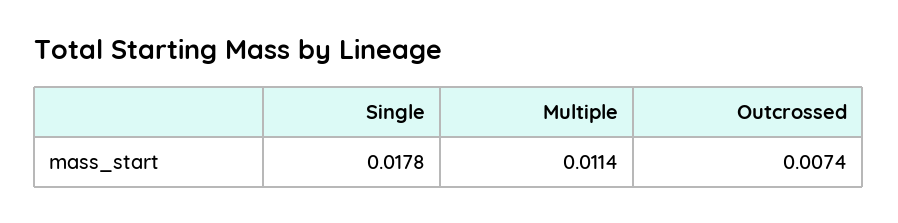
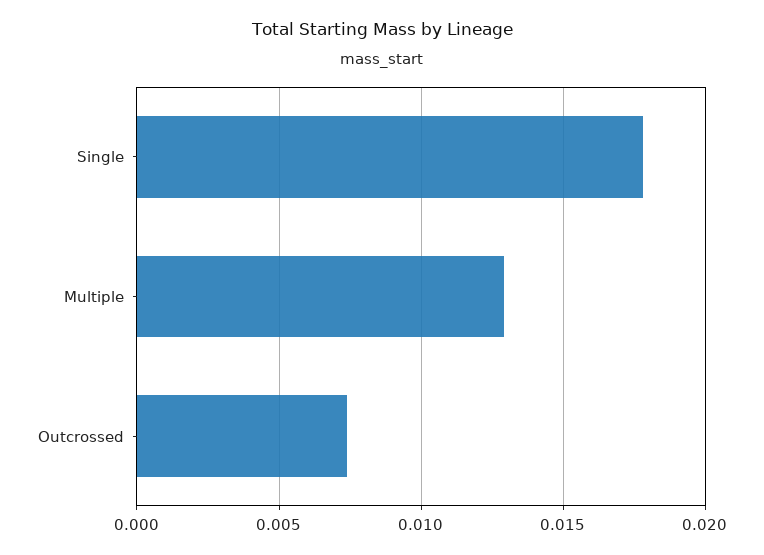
Multiple: 0.0114 -> 0.013

